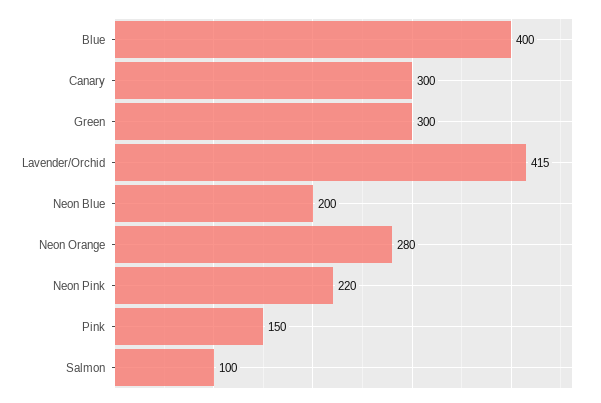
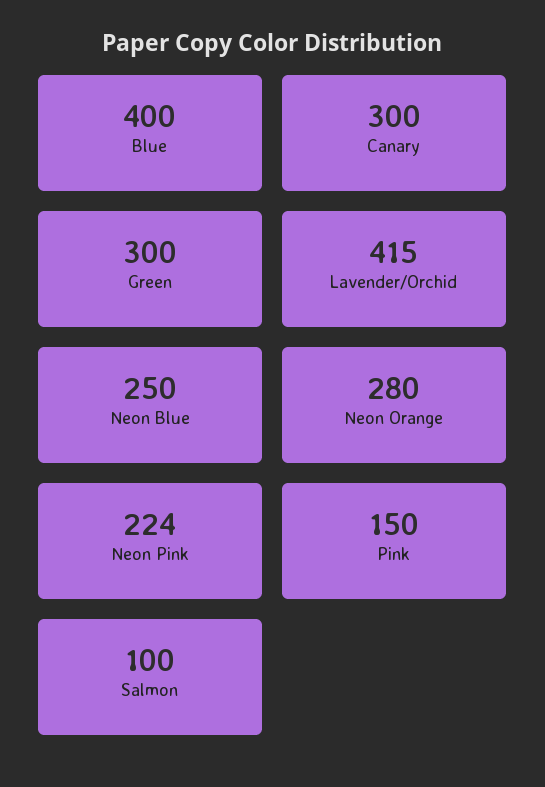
Neon Blue: 200 -> 250
Neon Pink: 220 -> 224

